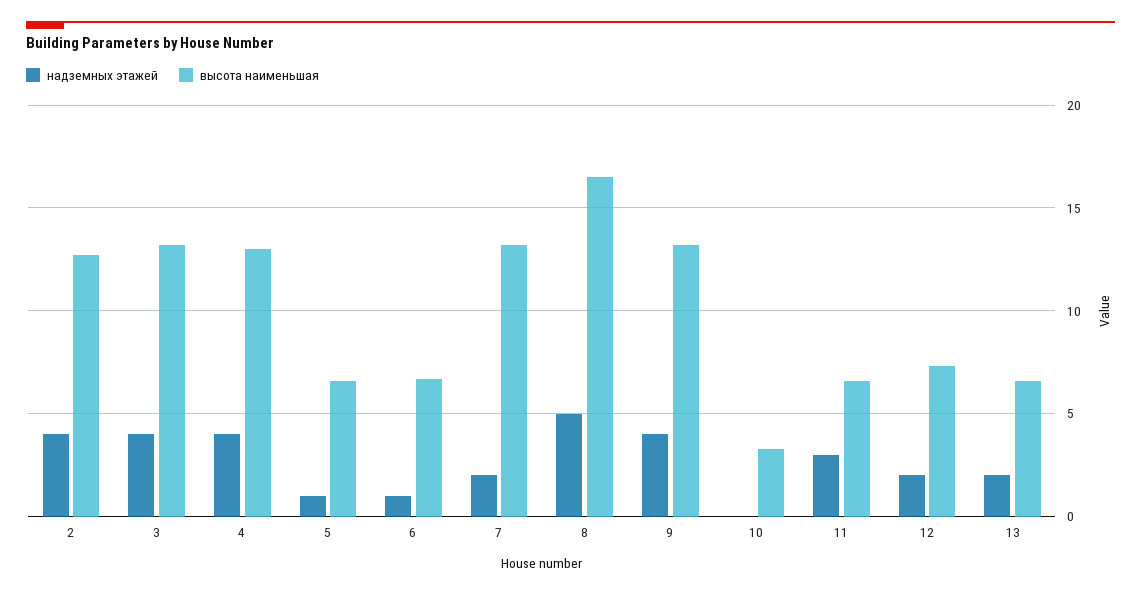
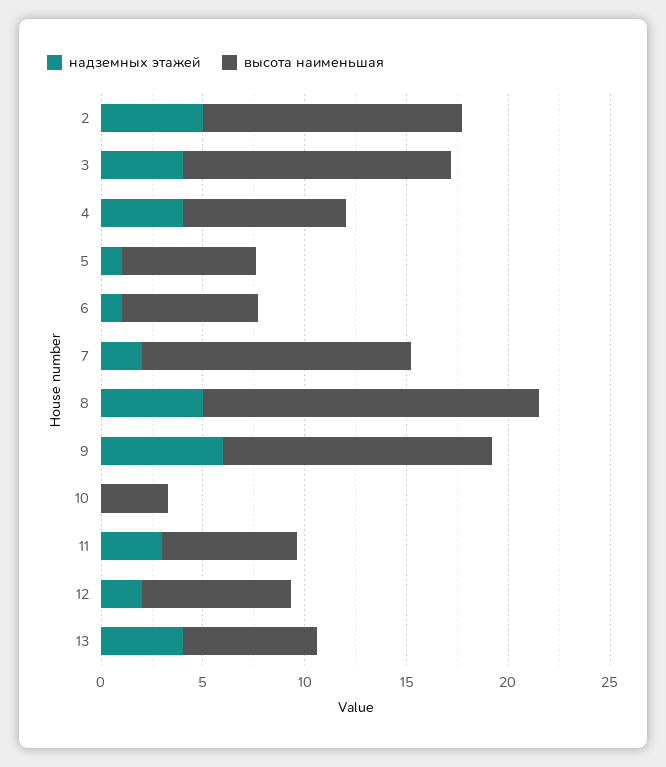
надземных этажей, 2: 4 -> 5
высота наименьшая, 4: 13 -> 8
надземных этажей, 9: 4 -> 6
надземных этажей, 13: 2 -> 4

